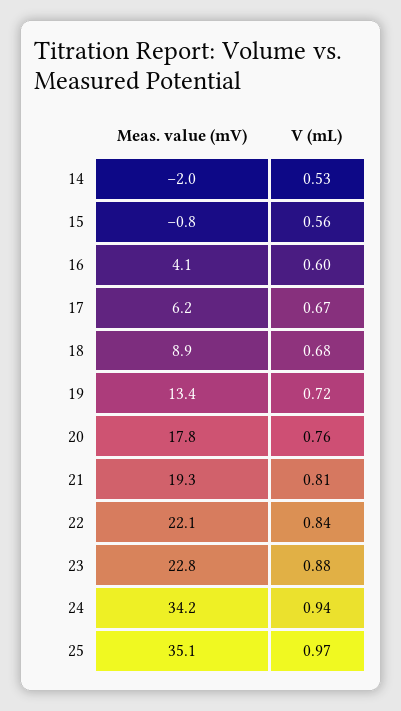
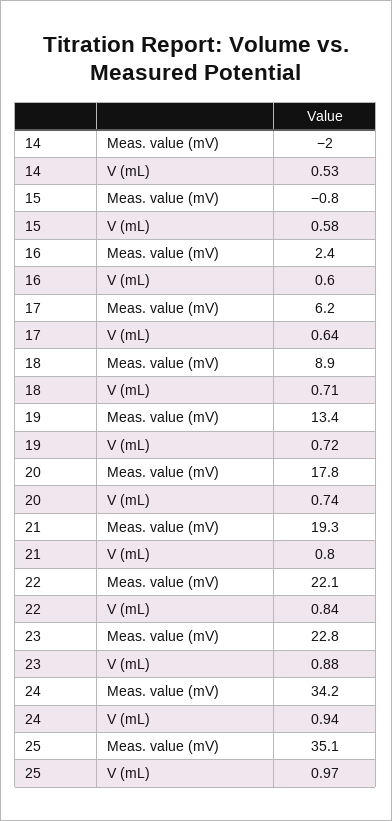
V (mL), 15: 0.56 -> 0.58
Meas. value (mV), 16: 4.1 -> 2.4
V (mL), 17: 0.67 -> 0.64
V (mL), 18: 0.68 -> 0.71
V (mL), 20: 0.76 -> 0.74
V (mL), 21: 0.81 -> 0.8

